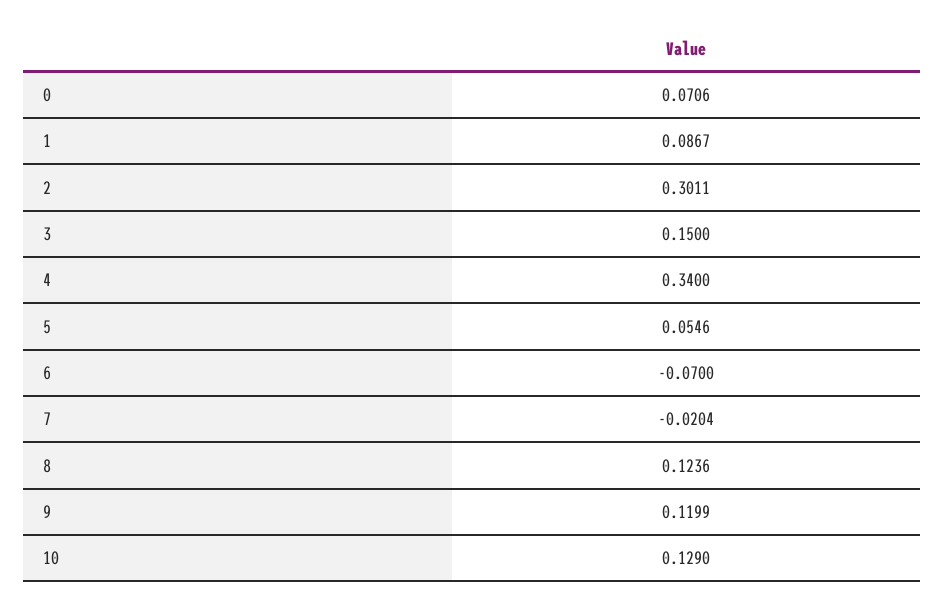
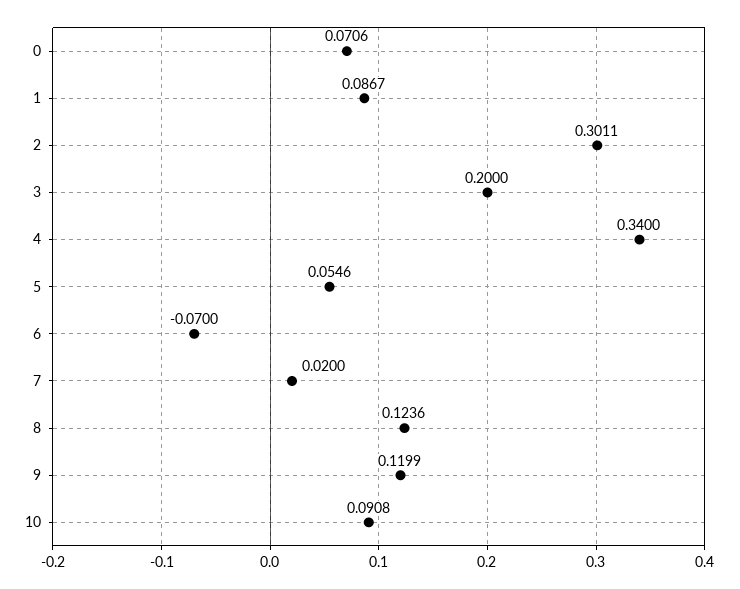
3: 0.15 -> 0.2
7: -0.0204 -> 0.02
10: 0.129 -> 0.0908

